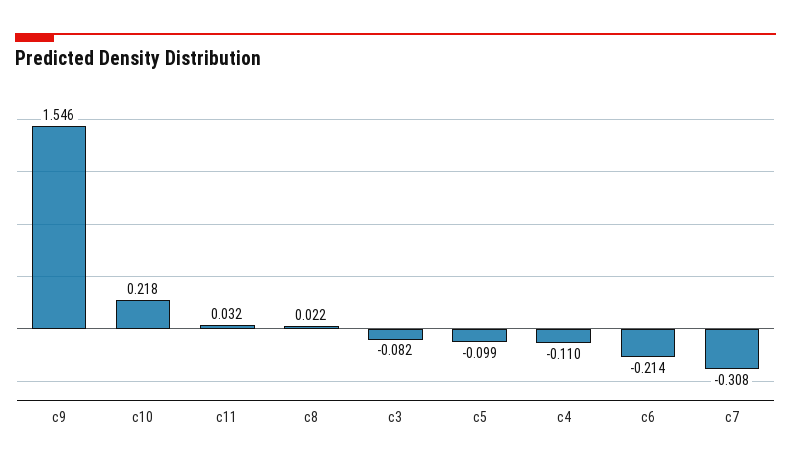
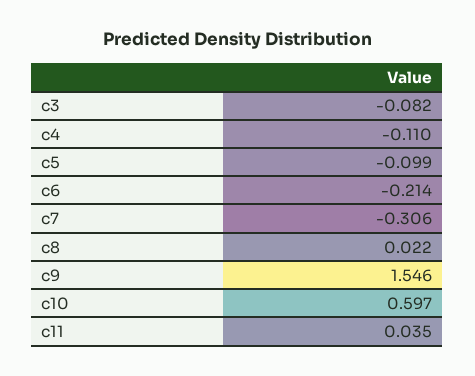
c10: 0.218 -> 0.597
c11: 0.032 -> 0.035
c7: -0.308 -> -0.306

